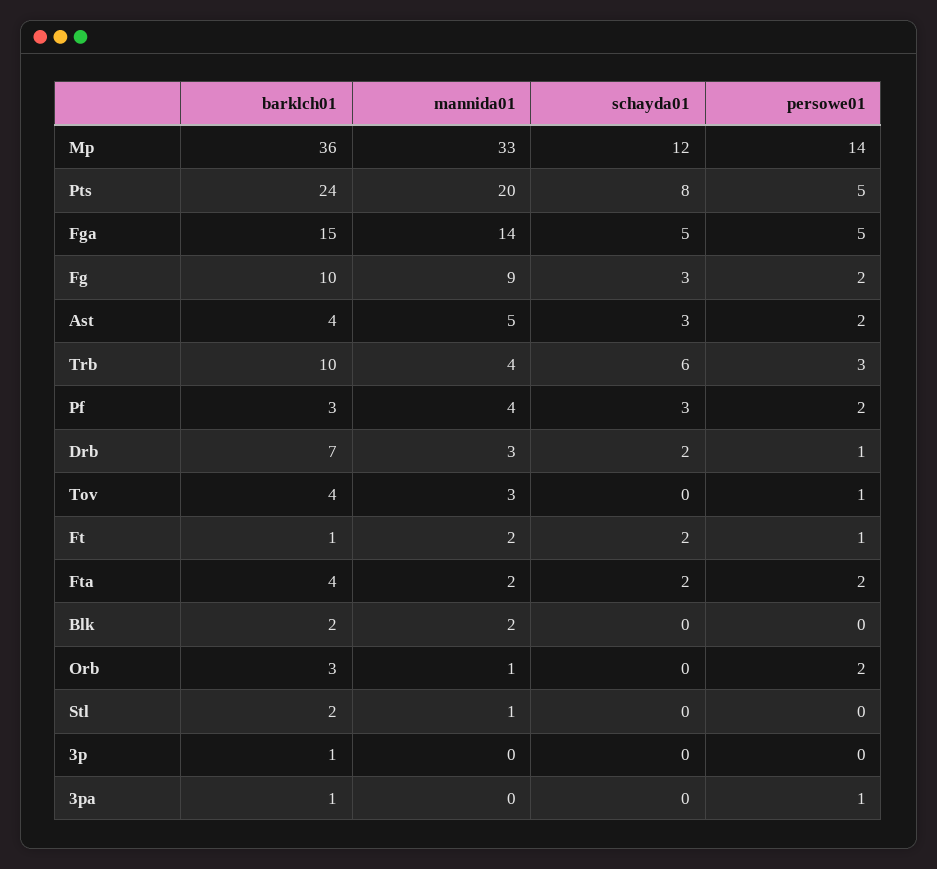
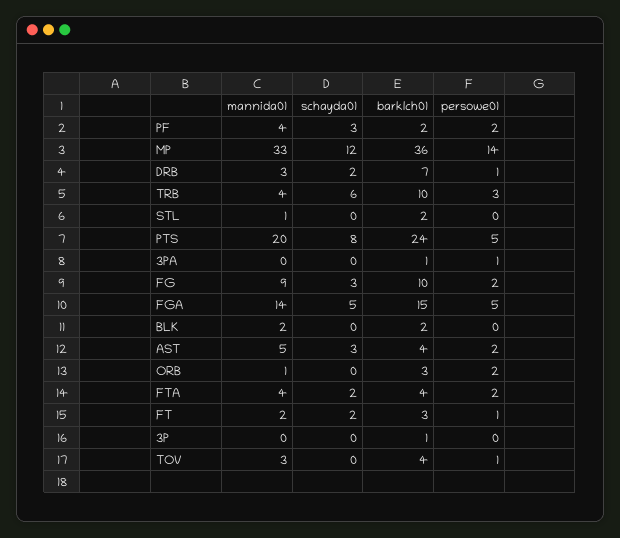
barklch01, Pf: 3 -> 2
barklch01, Ft: 1 -> 3
mannida01, Fta: 2 -> 4

